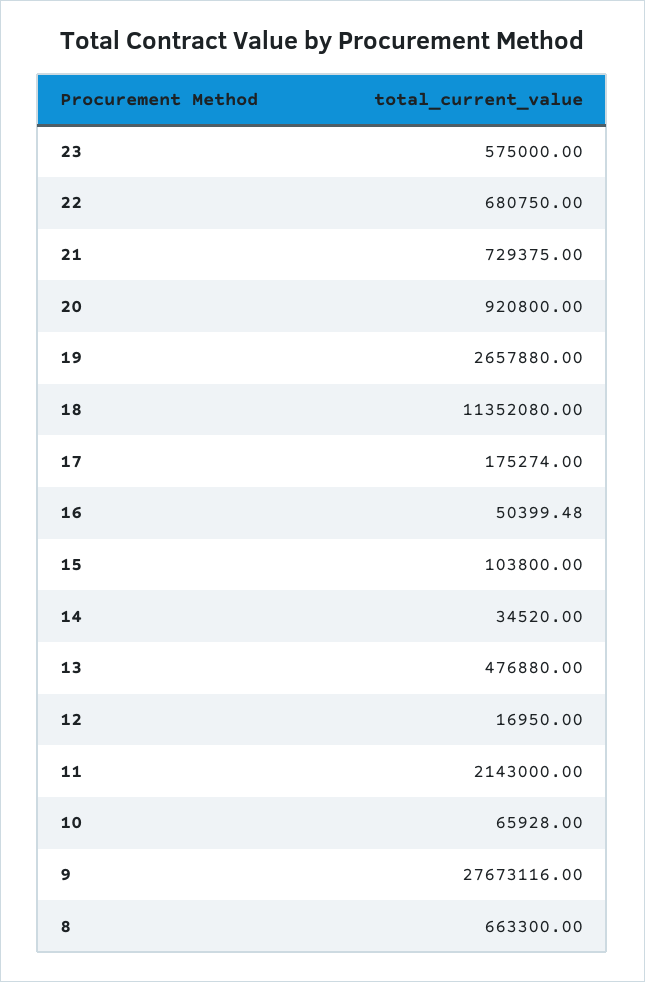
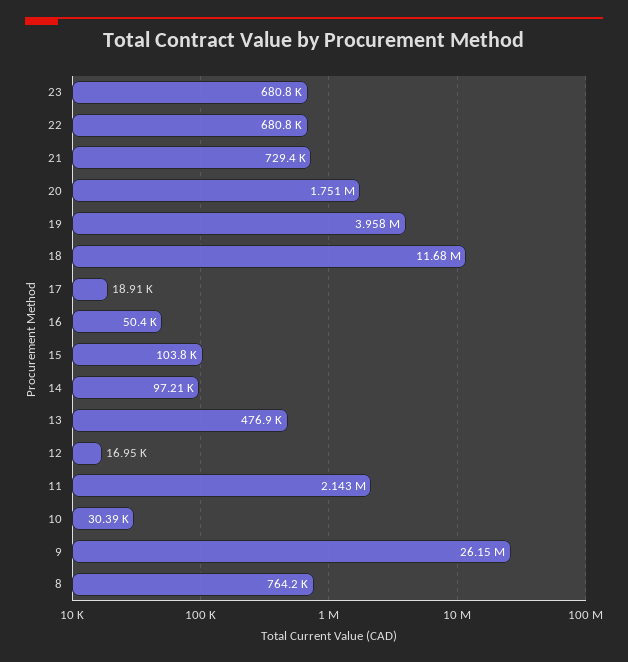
23: 575000 -> 680800
20: 920800 -> 1751000
19: 2657880 -> 3958000
18: 11352080 -> 11680000
17: 175274 -> 18910
14: 34520 -> 97210
10: 65928 -> 30390
9: 27673116 -> 26150000
8: 663300 -> 764200

